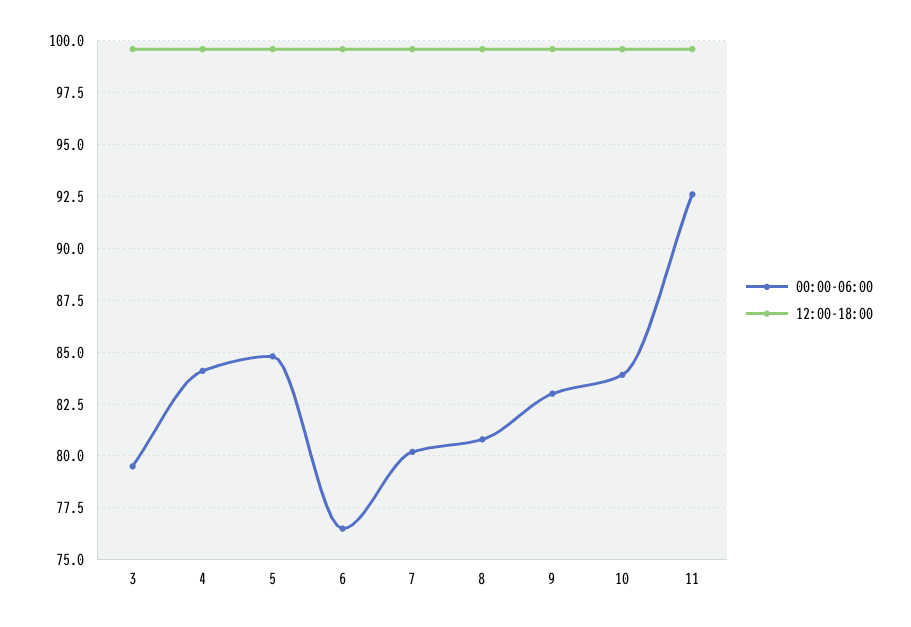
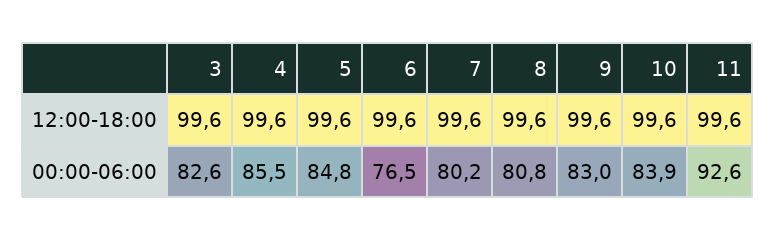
00:00-06:00, 3: 79.5 -> 82.6
00:00-06:00, 4: 84 -> 85.5

